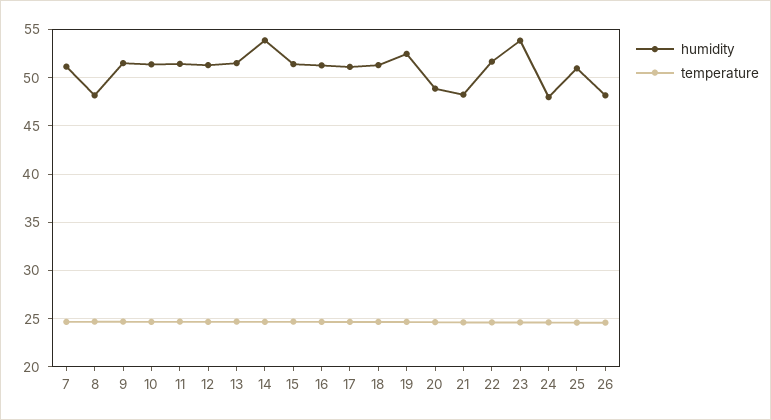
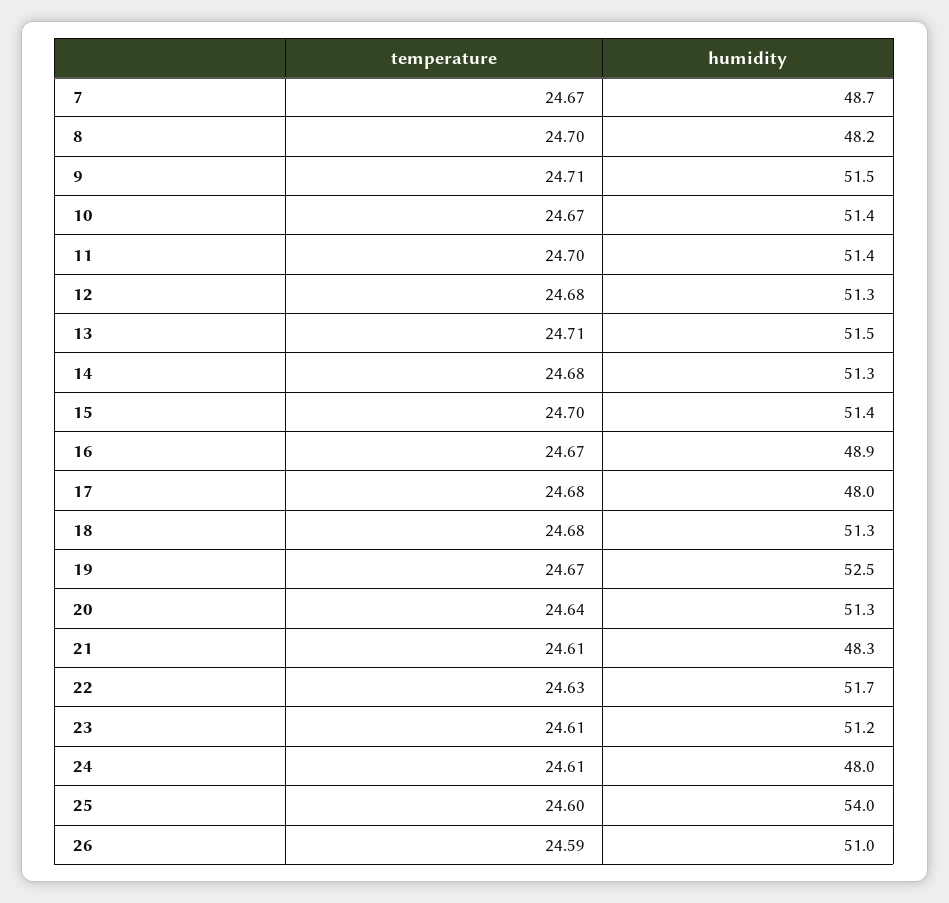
humidity, 7: 51 -> 48.7
humidity, 14: 54 -> 51.3
humidity, 16: 51 -> 48.9
humidity, 17: 51 -> 48
humidity, 20: 49 -> 51.3
humidity, 23: 54 -> 51.2
humidity, 25: 51 -> 54
humidity, 26: 48 -> 51

